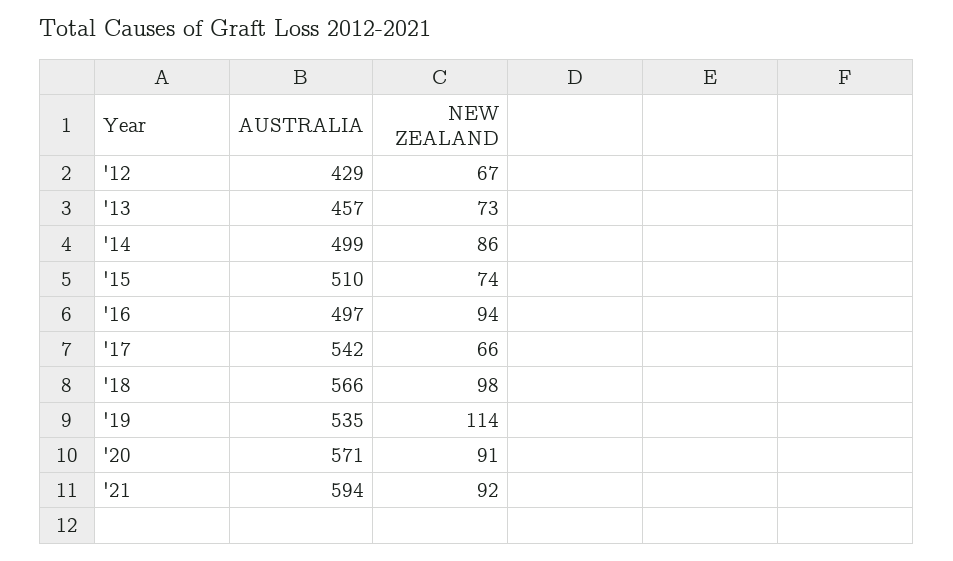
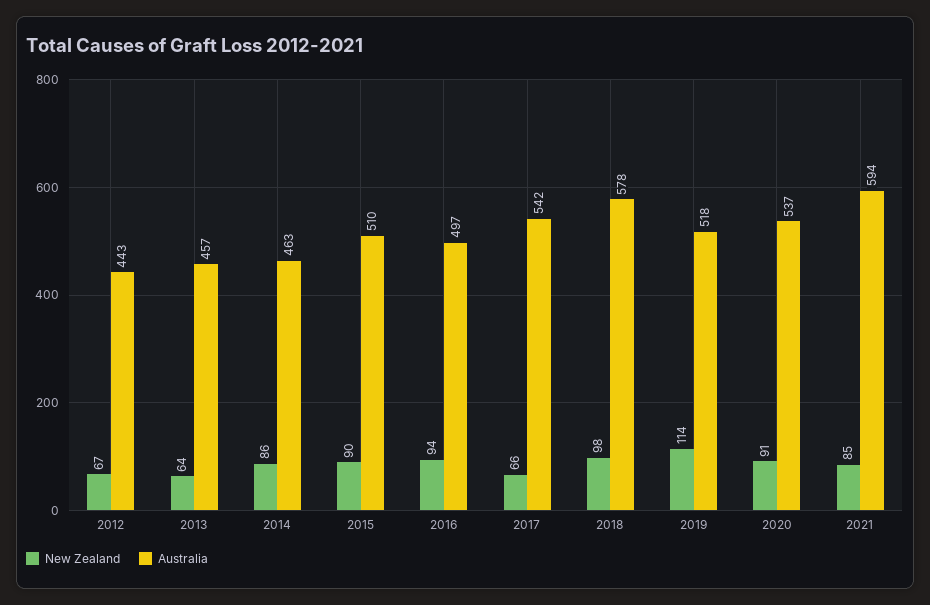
AUSTRALIA, '12: 429 -> 443
NEW ZEALAND, '13: 73 -> 64
AUSTRALIA, '14: 499 -> 463
NEW ZEALAND, '15: 74 -> 90
AUSTRALIA, '18: 566 -> 578
AUSTRALIA, '19: 535 -> 518
AUSTRALIA, '20: 571 -> 537
NEW ZEALAND, '21: 92 -> 85

